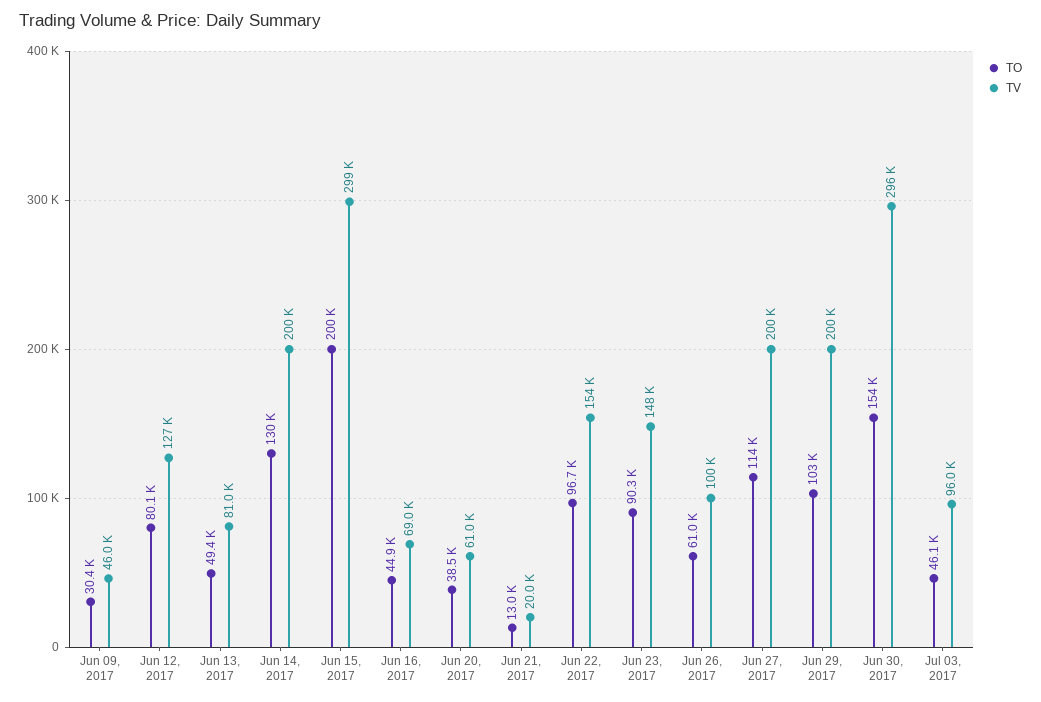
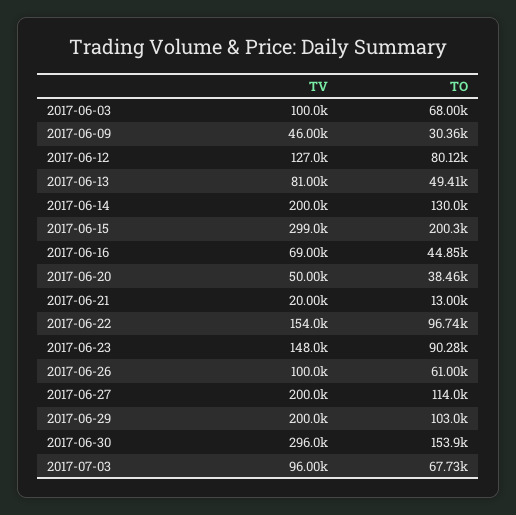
TV, Jun 20, 2017: 61000 -> 50000
TO, Jul 03, 2017: 46100 -> 67730
TV, 2017-06-03: none -> 100000
TO, 2017-06-03: none -> 68000

